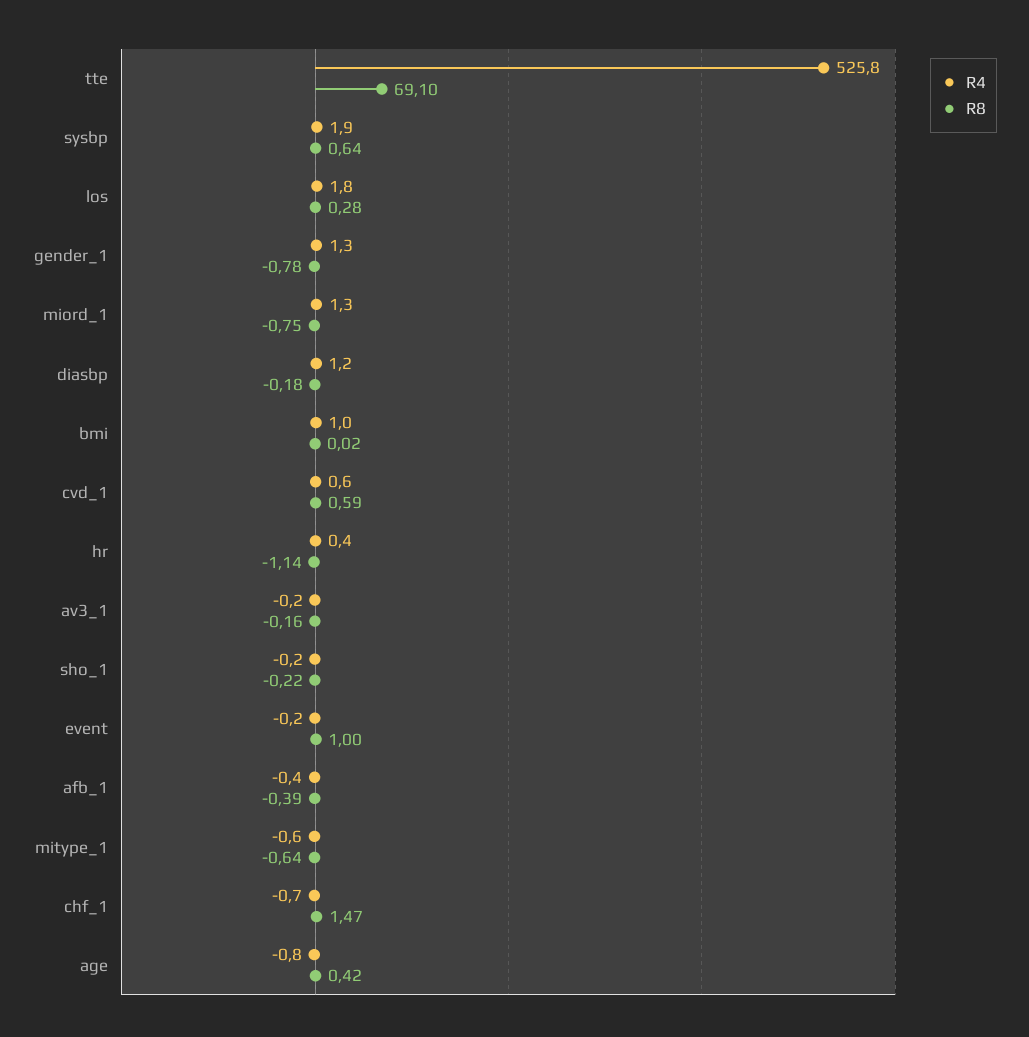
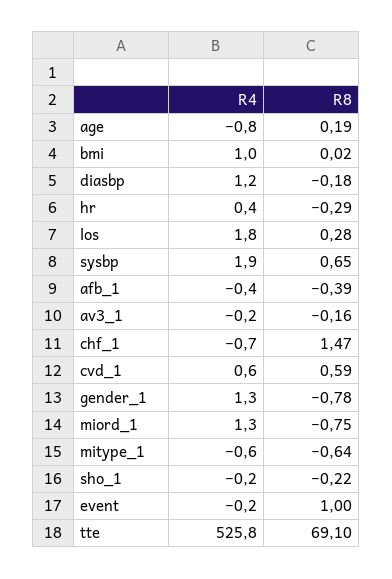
R8, sysbp: 0.64 -> 0.65
R8, hr: -1.14 -> -0.29
R8, age: 0.42 -> 0.19

